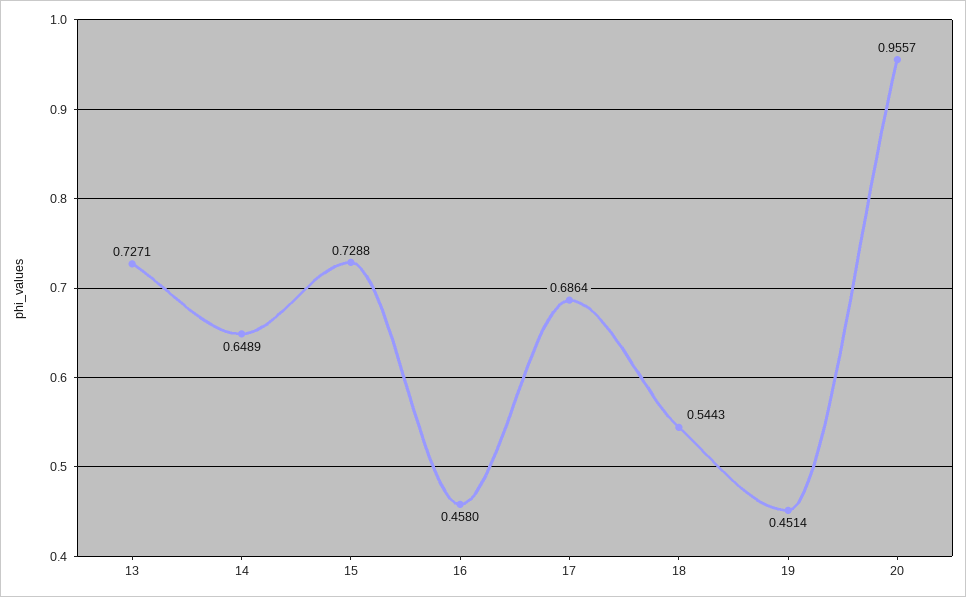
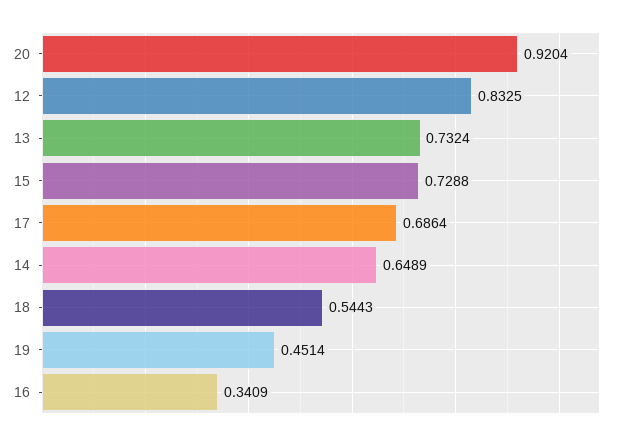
13: 0.7271 -> 0.7324
16: 0.458 -> 0.3409
20: 0.9557 -> 0.9204
12: none -> 0.8325

